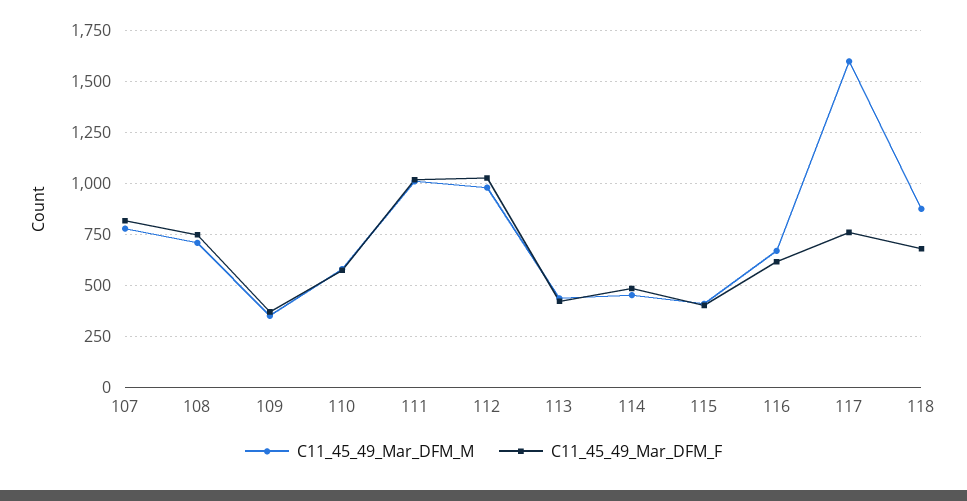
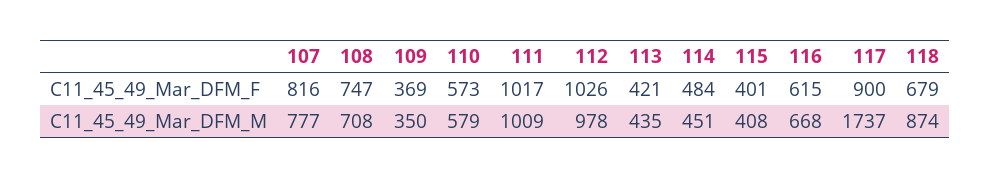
C11_45_49_Mar_DFM_M, 117: 1600 -> 1737
C11_45_49_Mar_DFM_F, 117: 750 -> 900

